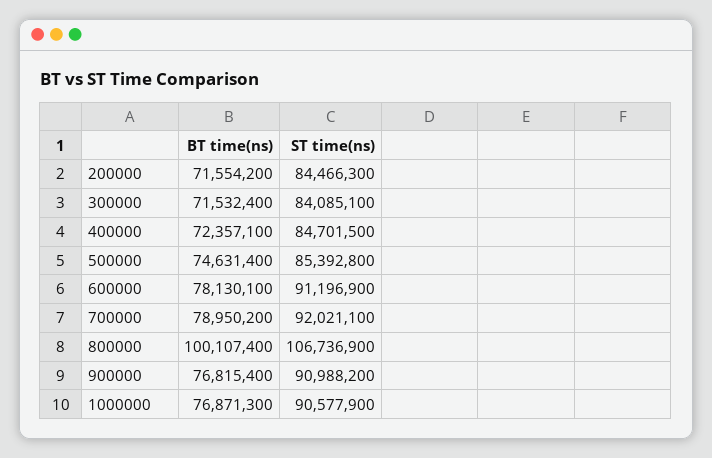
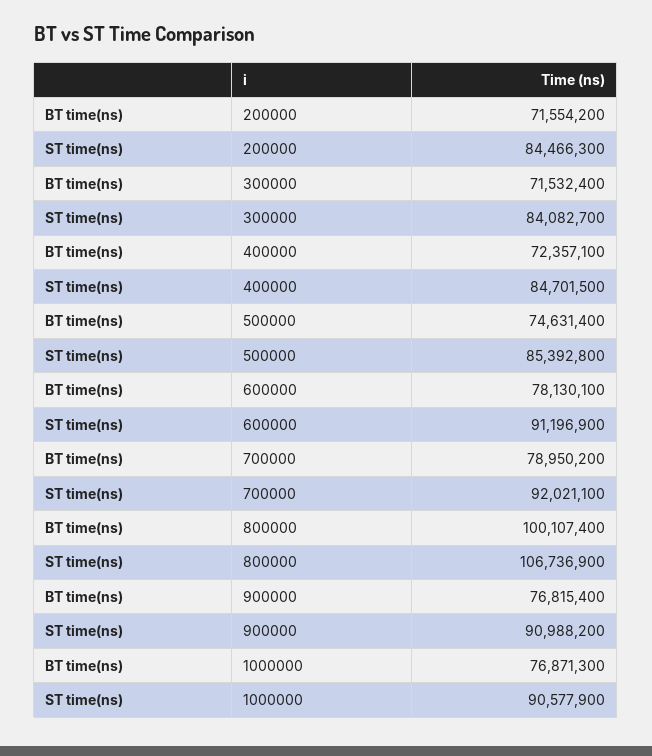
ST time(ns), 300000: 84085100 -> 84082700

